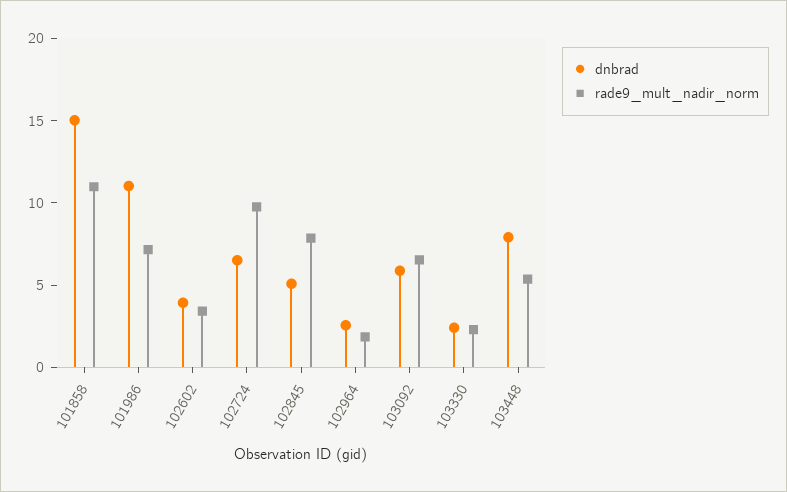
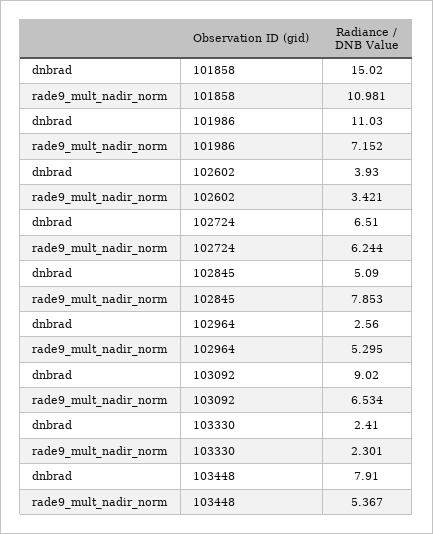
rade9_mult_nadir_norm, 102724: 10 -> 6.244
rade9_mult_nadir_norm, 102964: 2 -> 5.295
dnbrad, 103092: 6 -> 9.02

